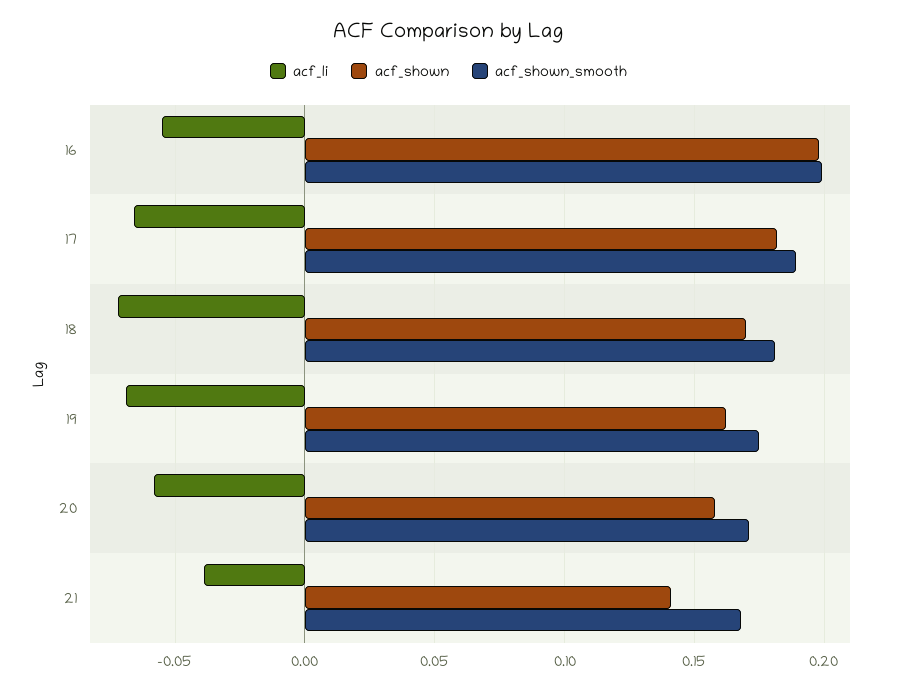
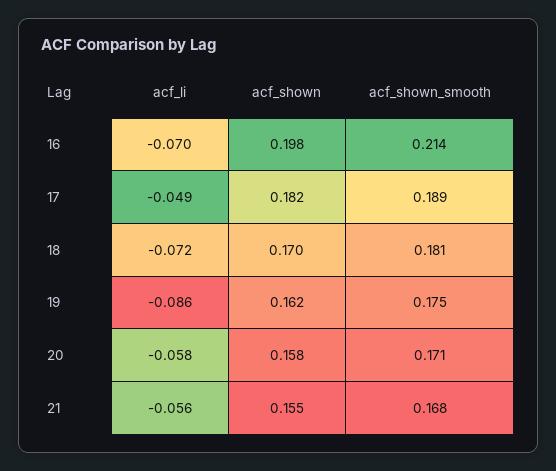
acf_li, 16: -0.055 -> -0.07
acf_shown_smooth, 16: 0.2 -> 0.214
acf_li, 17: -0.065 -> -0.049
acf_li, 19: -0.07 -> -0.086
acf_li, 21: -0.04 -> -0.056
acf_shown, 21: 0.14 -> 0.155

